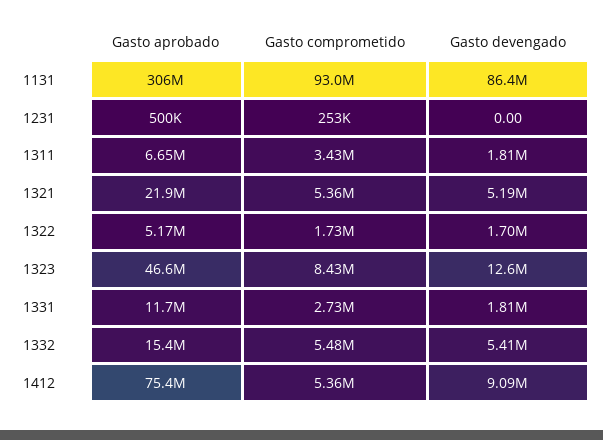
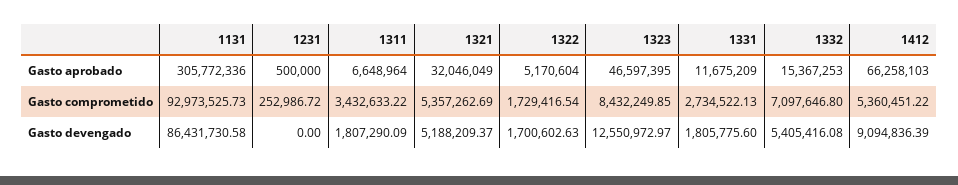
Gasto aprobado, 1321: 21900000 -> 32046049
Gasto comprometido, 1332: 5480000 -> 7097646.8
Gasto aprobado, 1412: 75400000 -> 66258103

